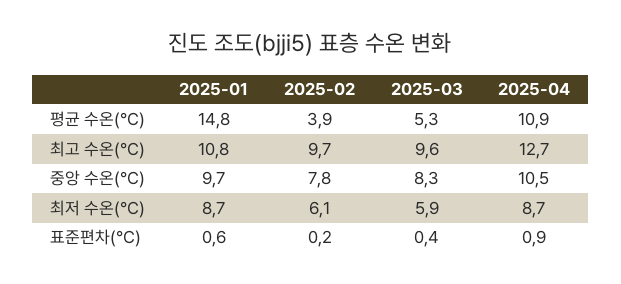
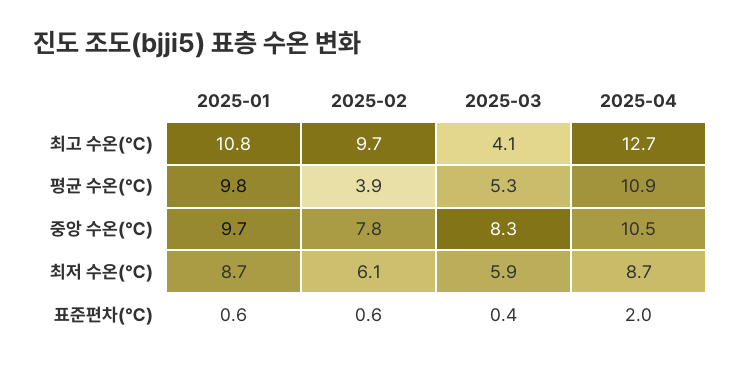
2025-01, 평균 수온(℃): 14.8 -> 9.8
2025-03, 최고 수온(℃): 9.6 -> 4.1
2025-02, 표준편차(℃): 0.2 -> 0.6
2025-04, 표준편차(℃): 0.9 -> 2

